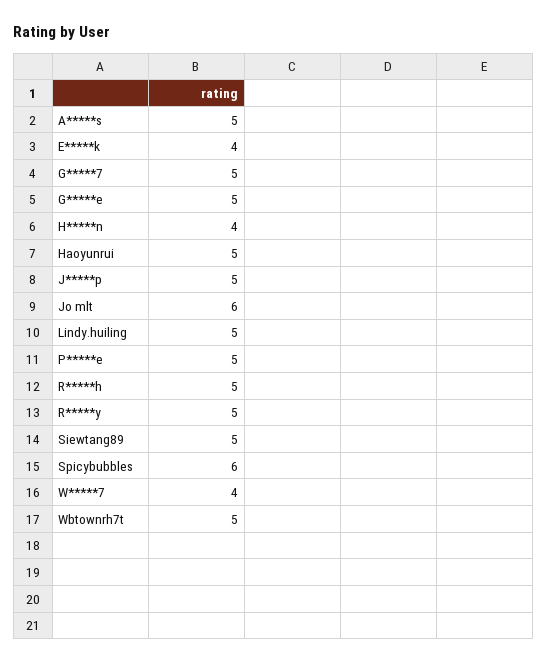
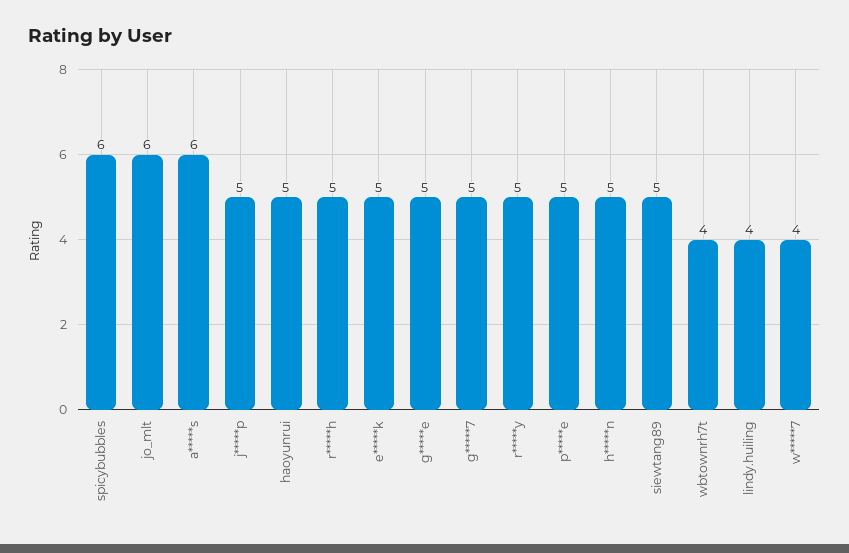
A*****s: 5 -> 6
E*****k: 4 -> 5
H*****n: 4 -> 5
Lindy.huiling: 5 -> 4
Wbtownrh7t: 5 -> 4

